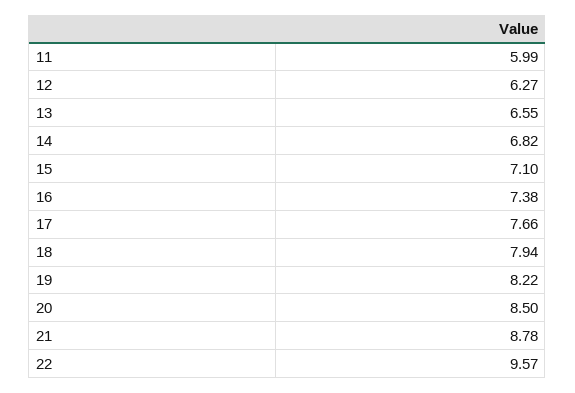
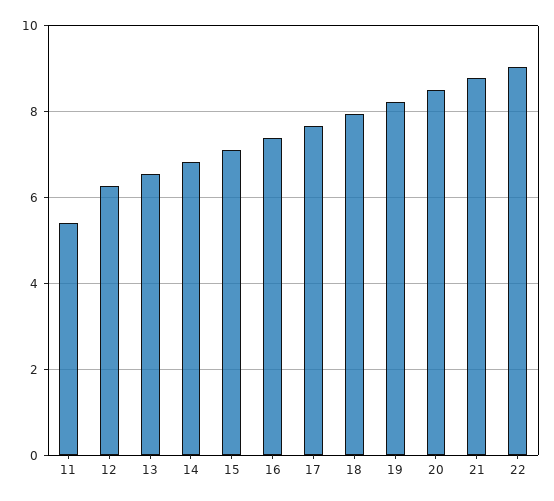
11: 5.99 -> 5.4
22: 9.57 -> 9

